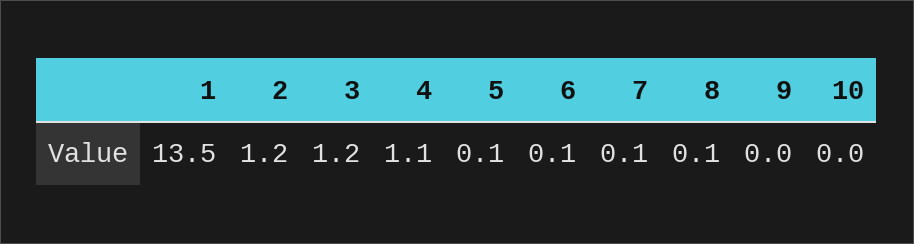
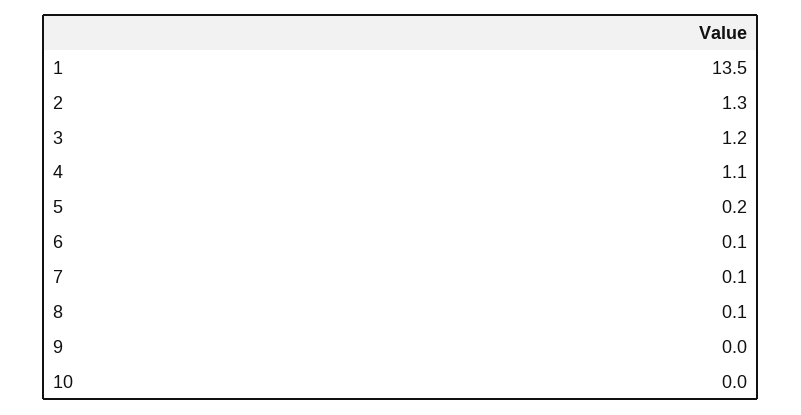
2: 1.2 -> 1.3
5: 0.1 -> 0.2

